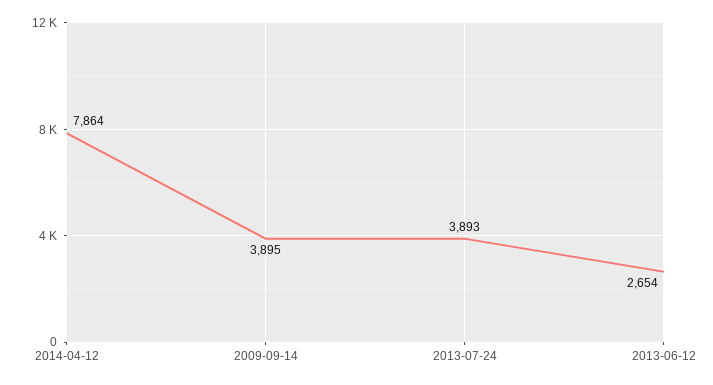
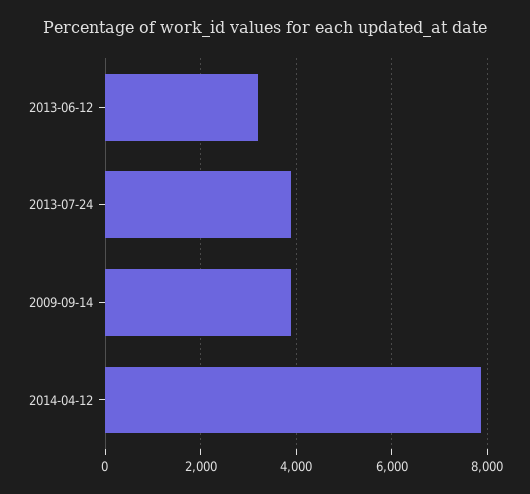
2013-06-12: 2654 -> 3200

